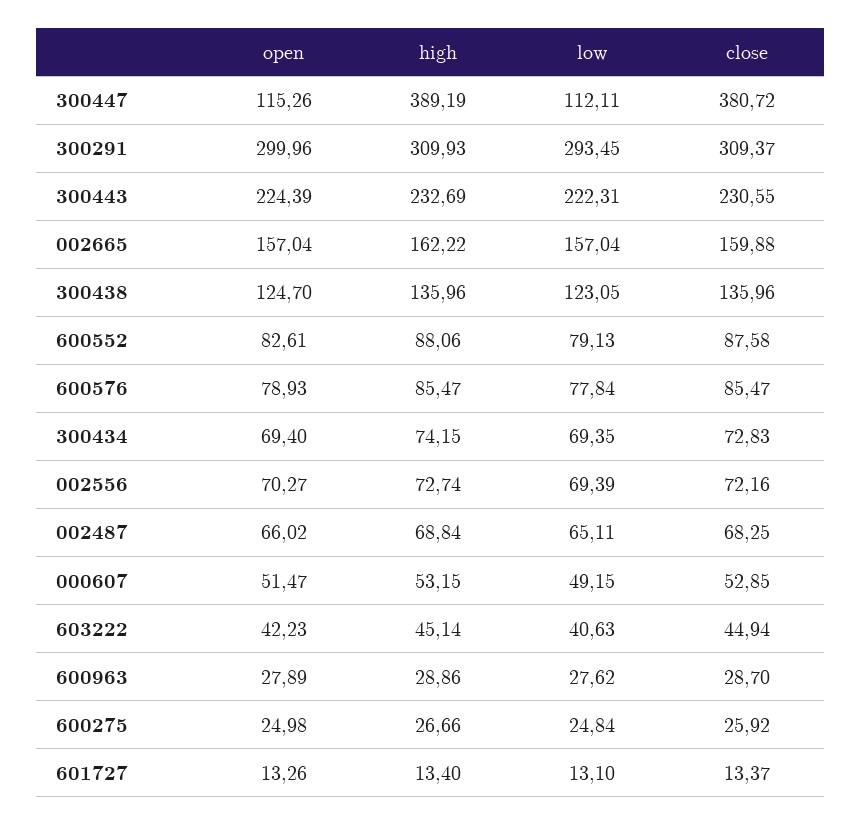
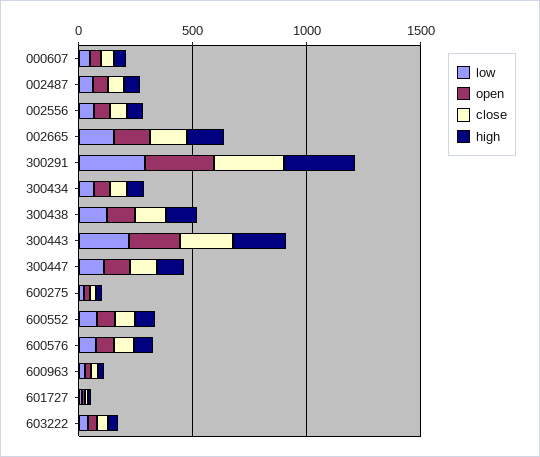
high, 300447: 389.19 -> 100
close, 300447: 380.72 -> 100

